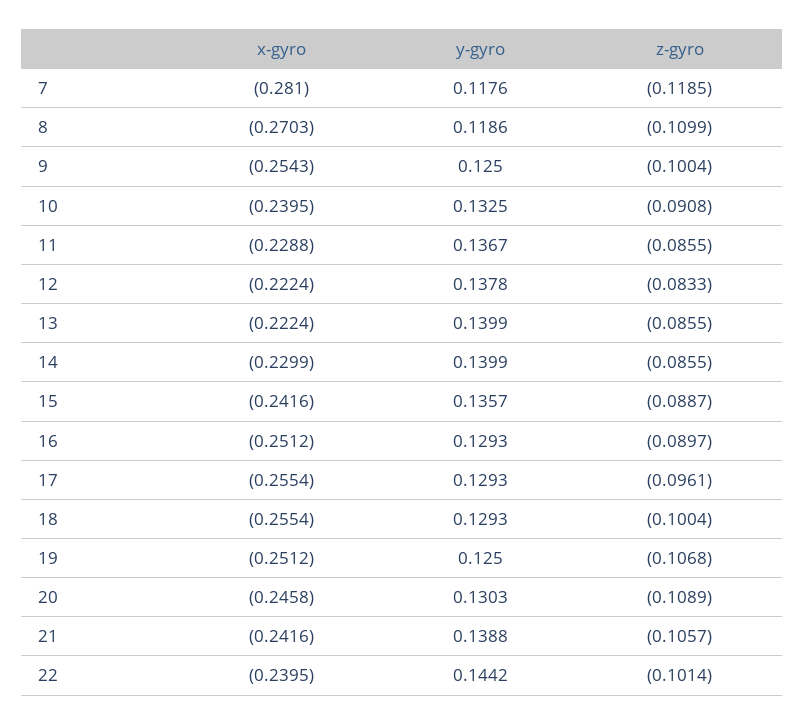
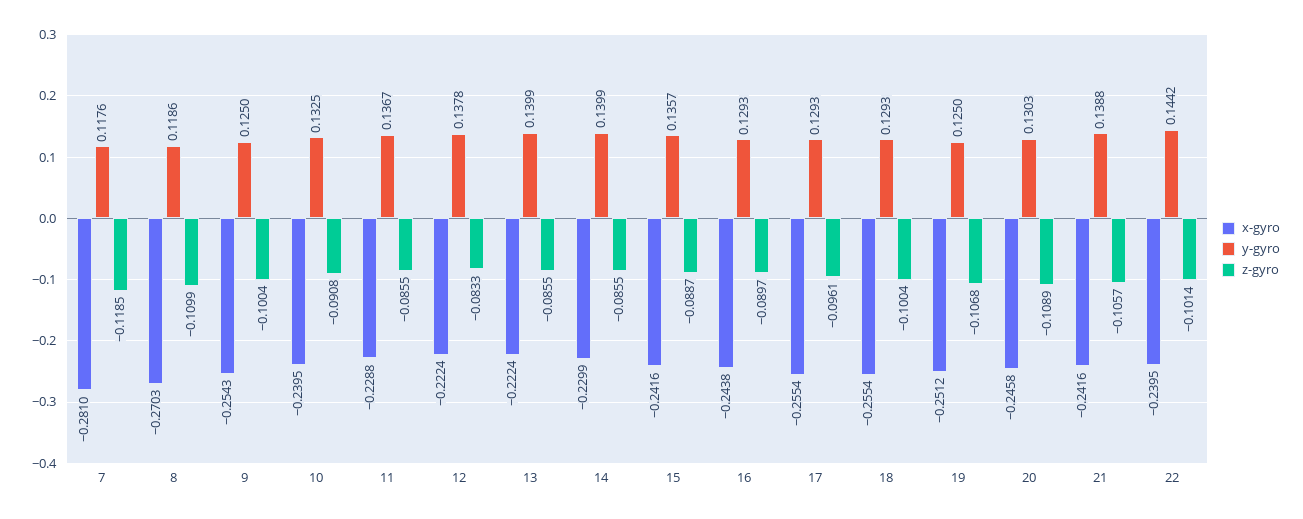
x-gyro, 16: -0.2512 -> -0.2438

